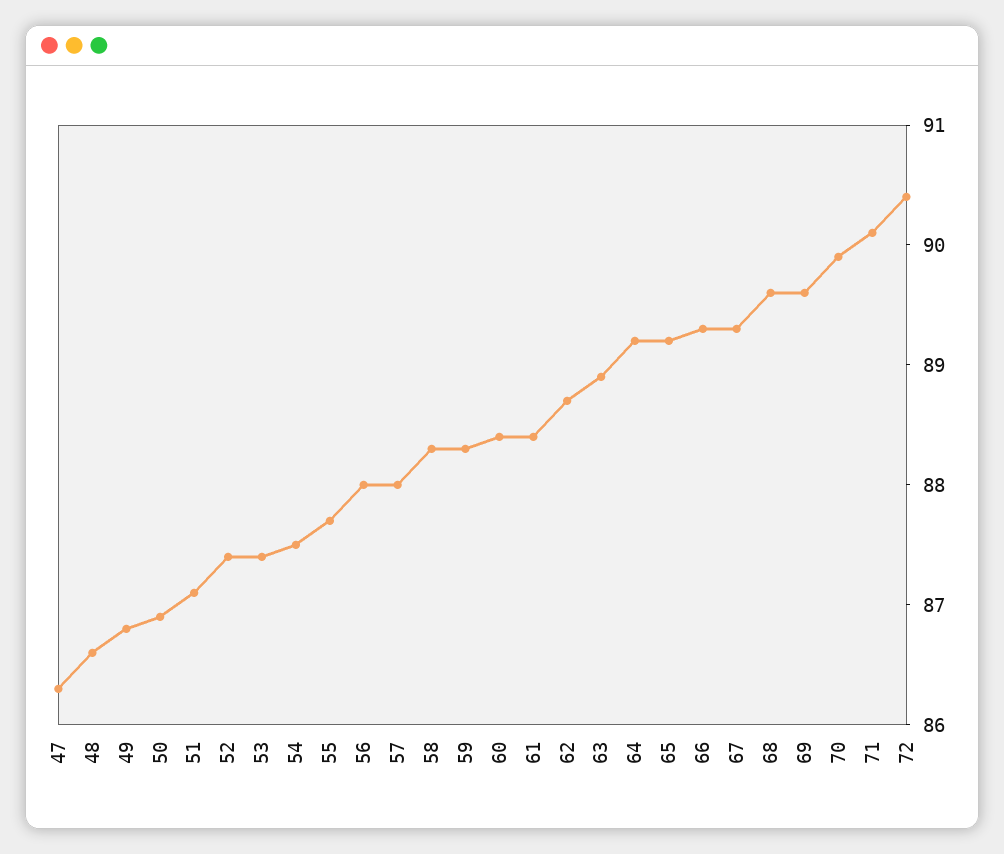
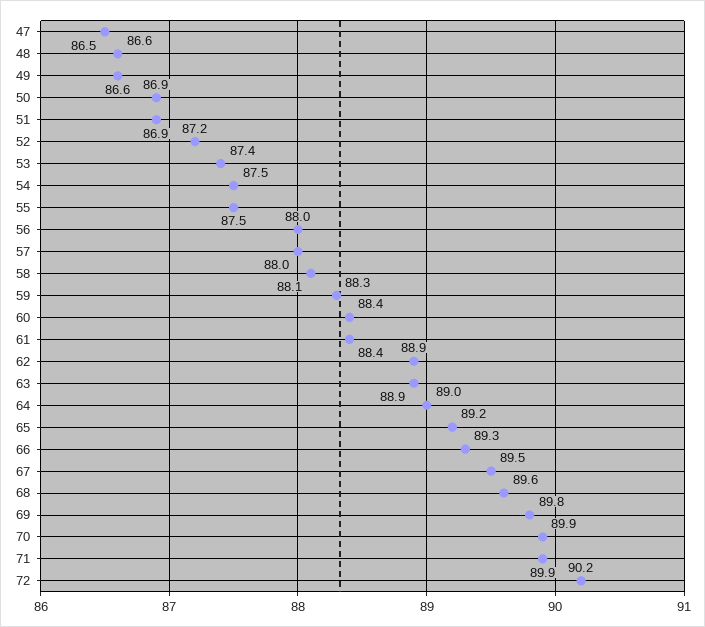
47: 86.3 -> 86.5
49: 86.8 -> 86.6
51: 87.1 -> 86.9
52: 87.4 -> 87.2
55: 87.7 -> 87.5
58: 88.3 -> 88.1
62: 88.7 -> 88.9
64: 89.2 -> 89
67: 89.3 -> 89.5
69: 89.6 -> 89.8
71: 90.1 -> 89.9
72: 90.4 -> 90.2

